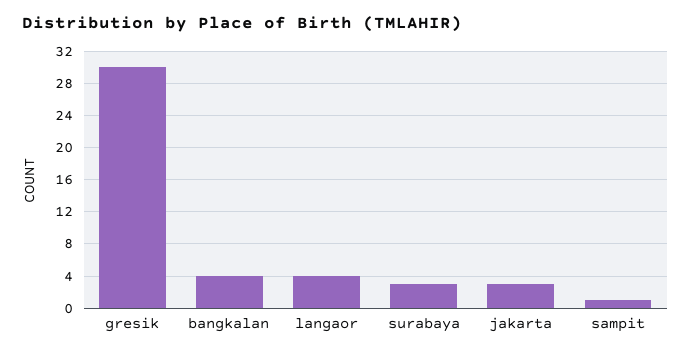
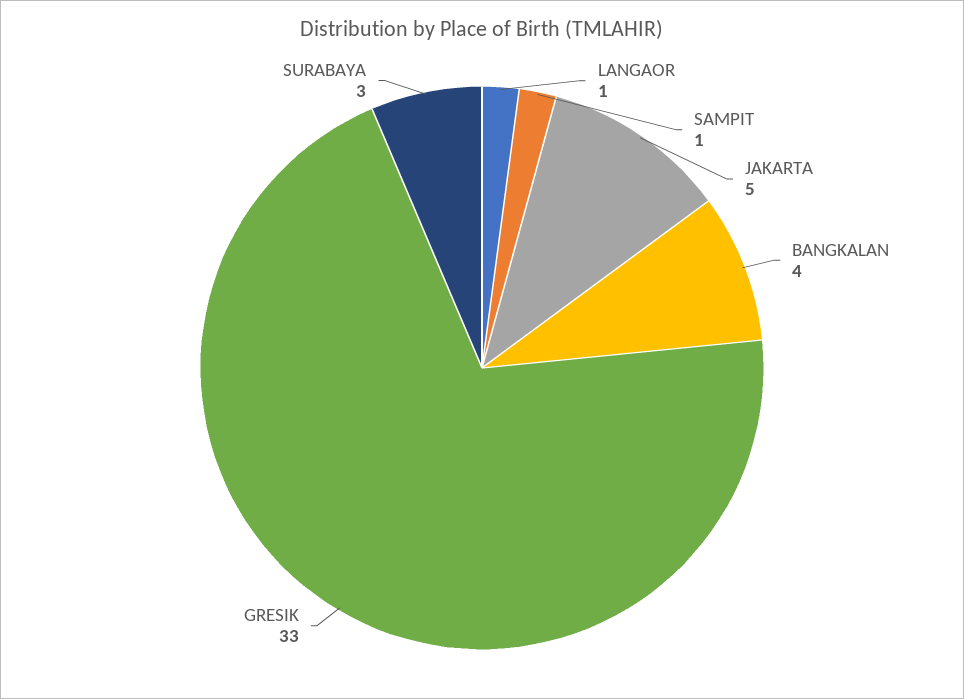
gresik: 30 -> 33
langaor: 4 -> 1
jakarta: 3 -> 5

